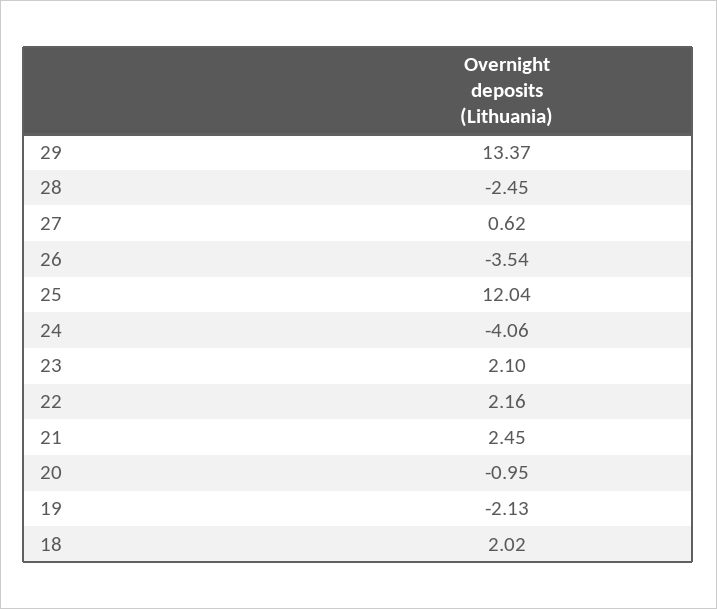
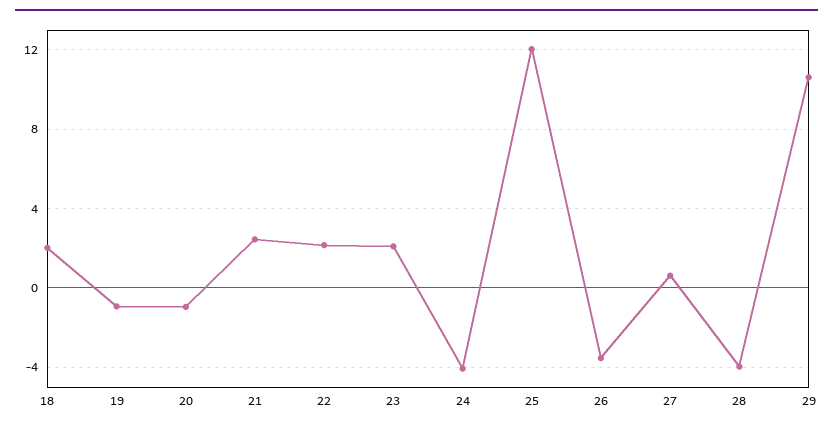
29: 13.37 -> 10.5
28: -2.45 -> -4
19: -2.13 -> -1

